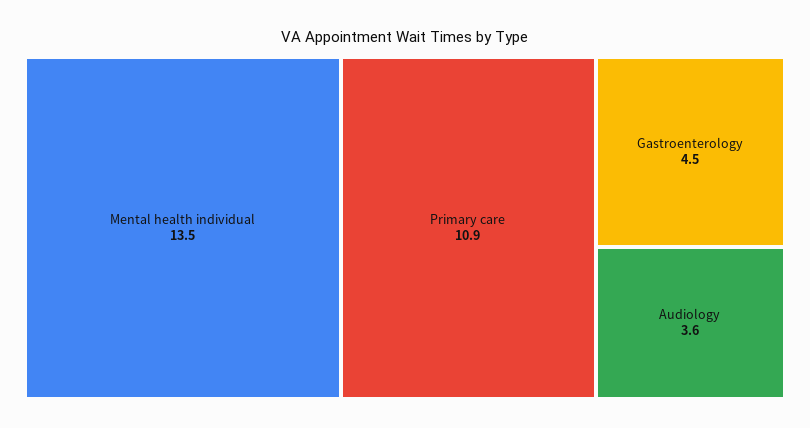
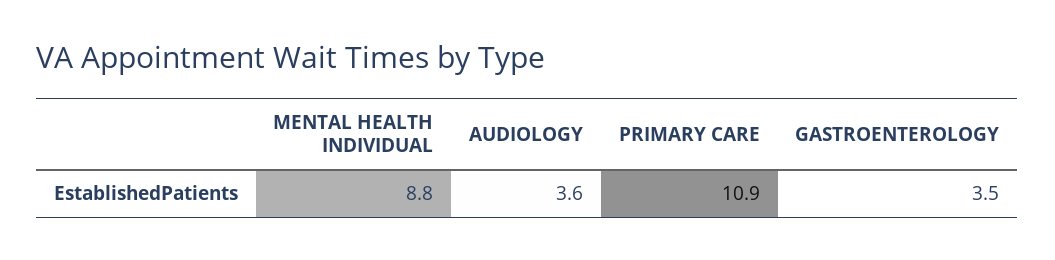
Mental health individual: 13.5 -> 8.8
Gastroenterology: 4.5 -> 3.5

